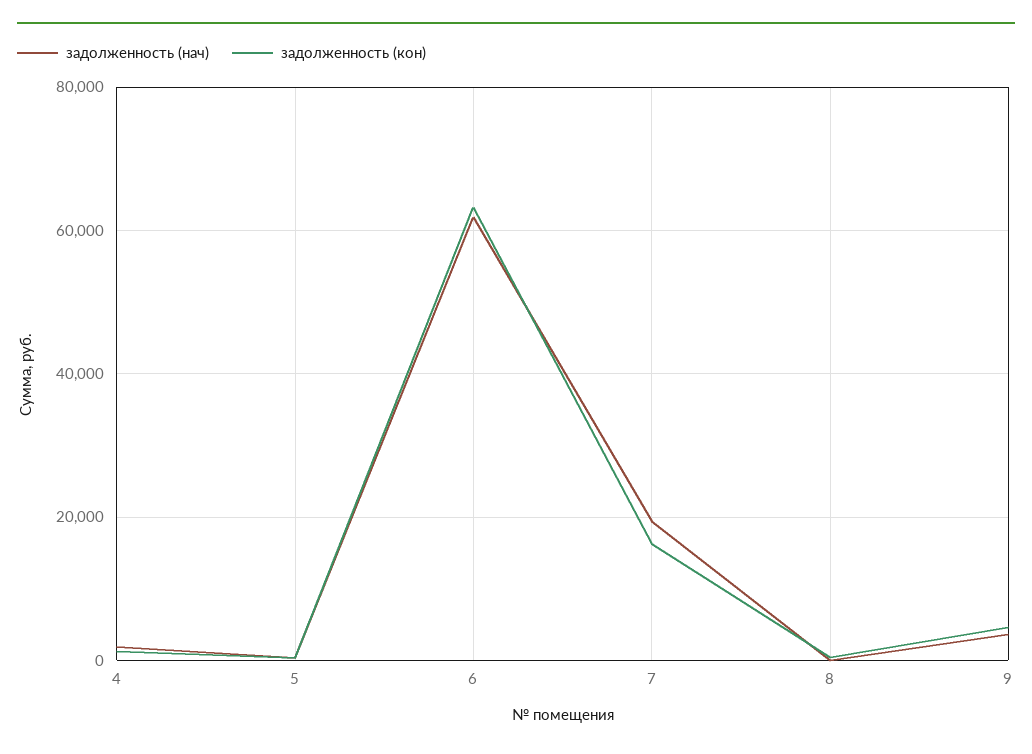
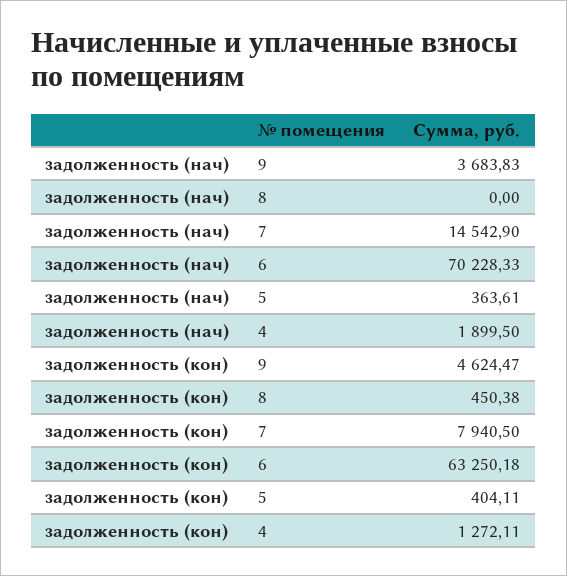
задолженность (нач), 6: 62000 -> 70228.33
задолженность (нач), 7: 20000 -> 14542.9
задолженность (кон), 7: 16000 -> 7940.5

